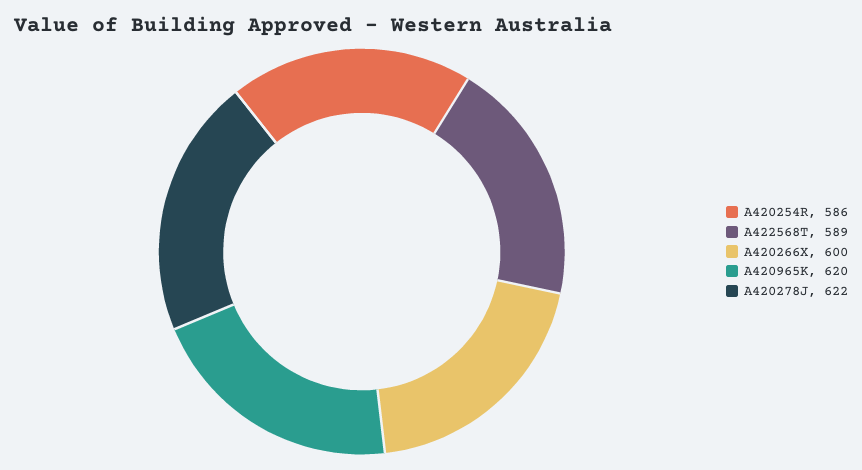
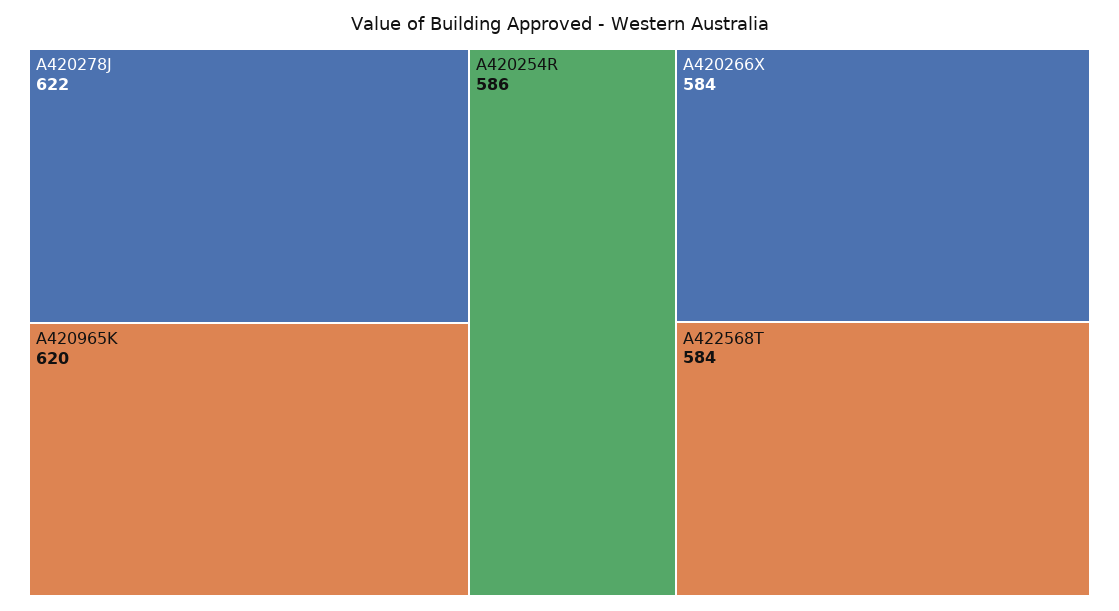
A422568T: 589 -> 584
A420266X: 600 -> 584

